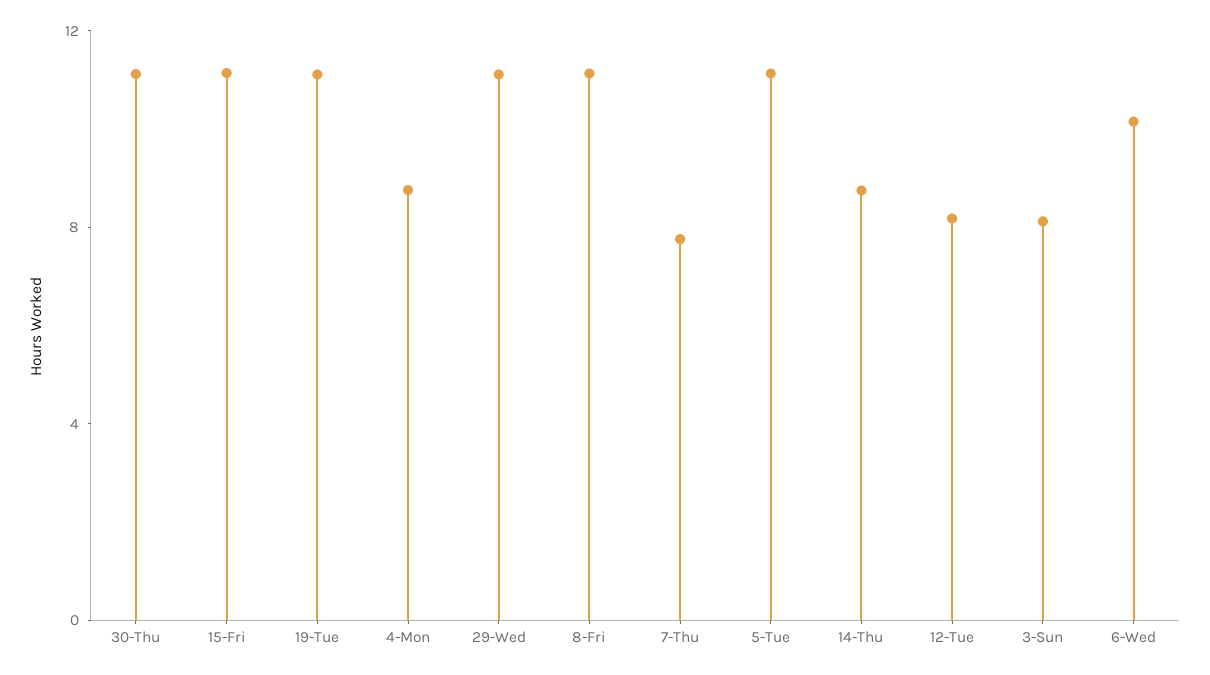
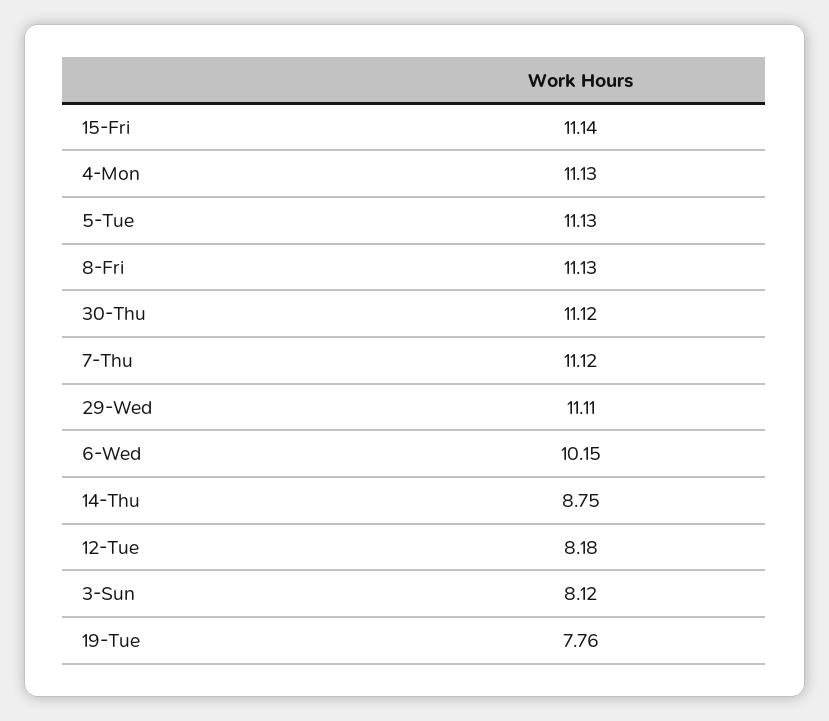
19-Tue: 11 -> 7.76
4-Mon: 9 -> 11.13
7-Thu: 8 -> 11.12

